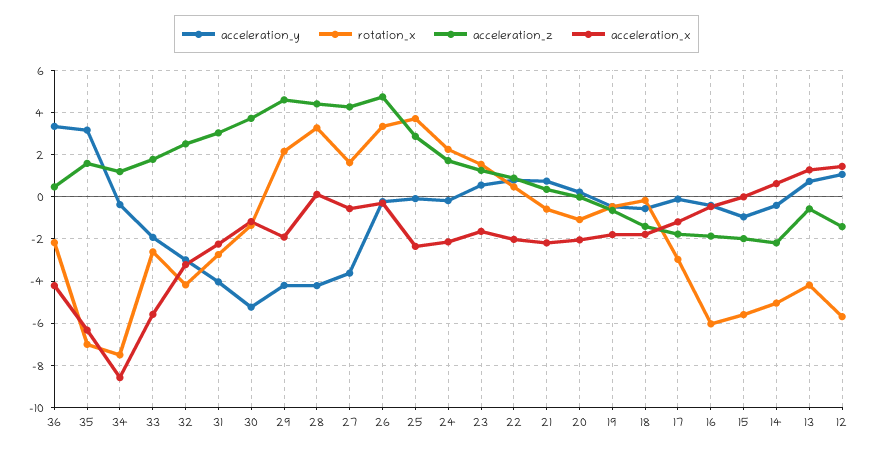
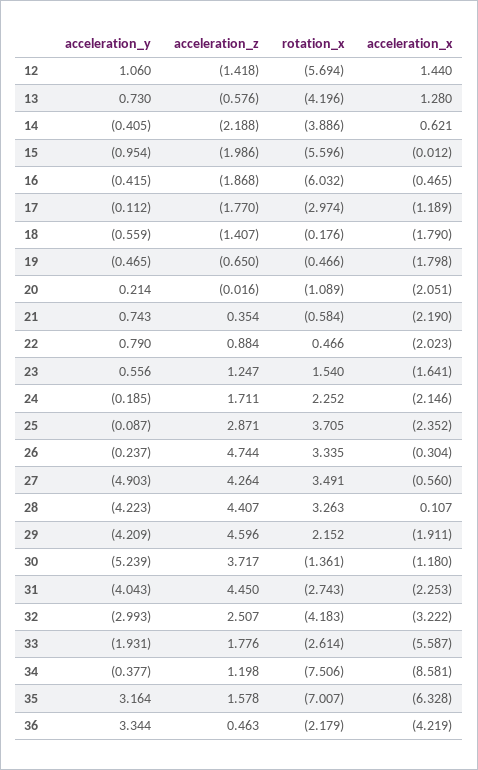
acceleration_z, 31: 3 -> 4.45
acceleration_y, 27: -3.5 -> -4.903
rotation_x, 27: 1.5 -> 3.491
rotation_x, 14: -5 -> -3.886

